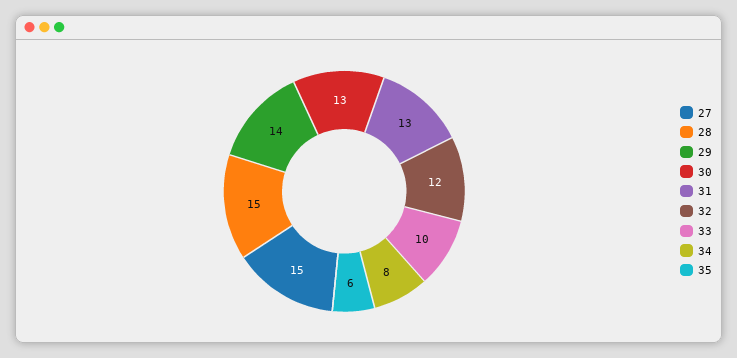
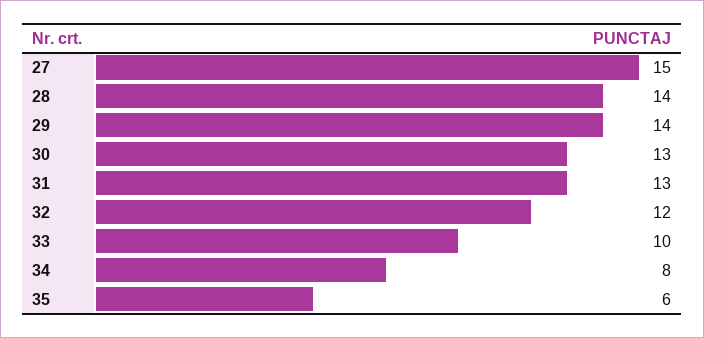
28: 15 -> 14

